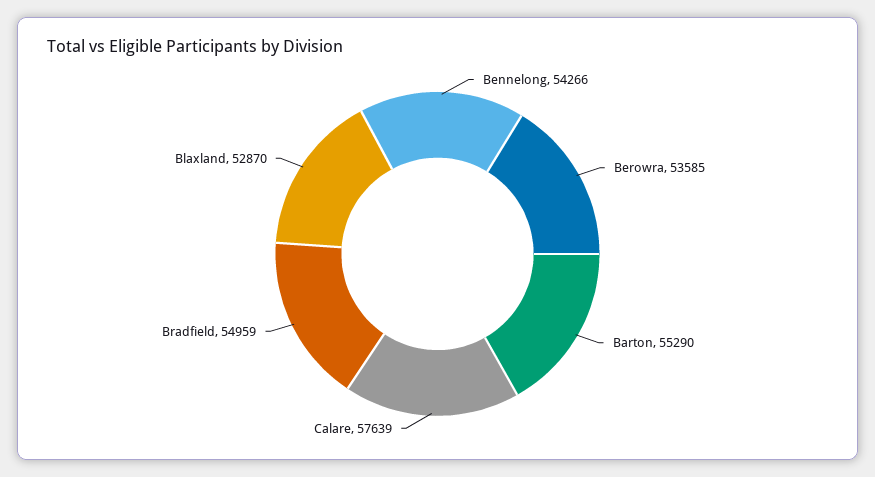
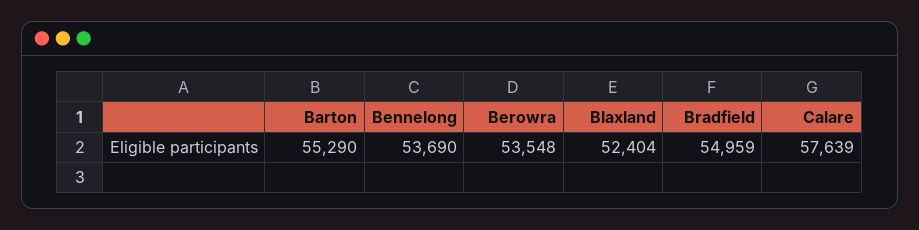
Bennelong: 54266 -> 53690
Berowra: 53585 -> 53548
Blaxland: 52870 -> 52404

